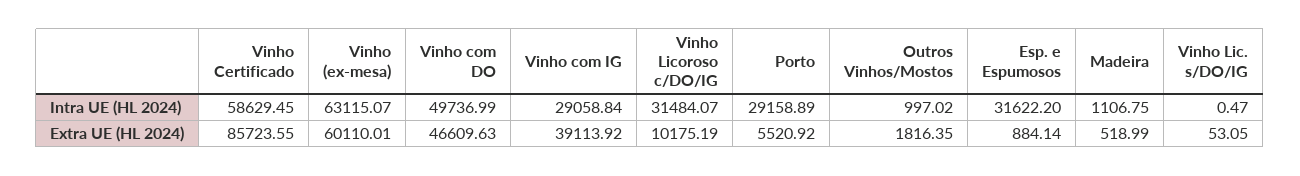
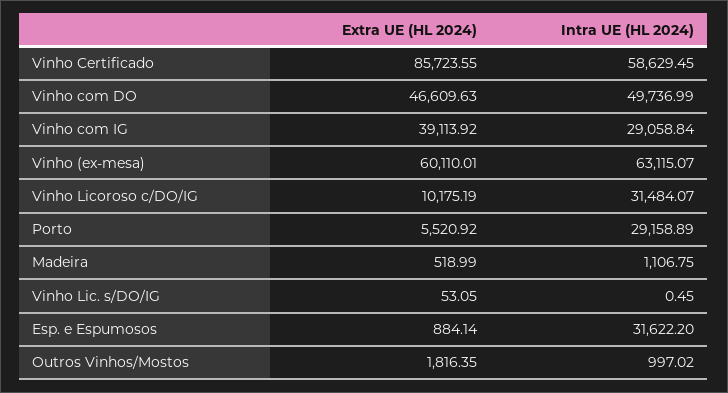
Vinho Lic. s/DO/IG, Intra UE (HL 2024): 0.47 -> 0.45

